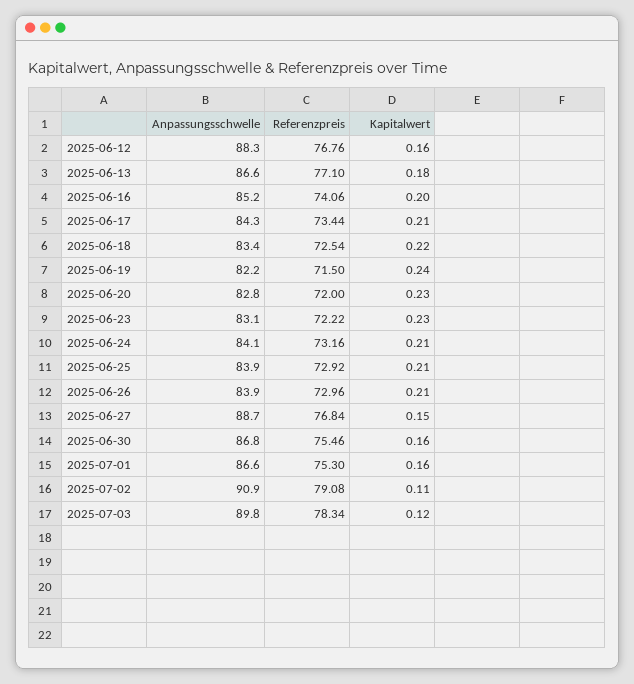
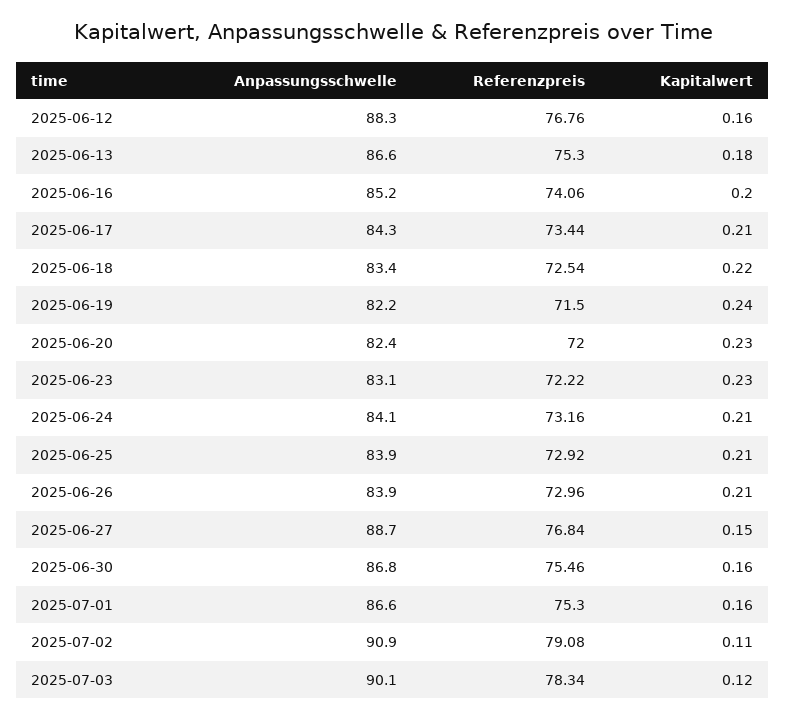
Referenzpreis, 2025-06-13: 77.1 -> 75.3
Anpassungsschwelle, 2025-06-20: 82.8 -> 82.4
Anpassungsschwelle, 2025-07-03: 89.8 -> 90.1

